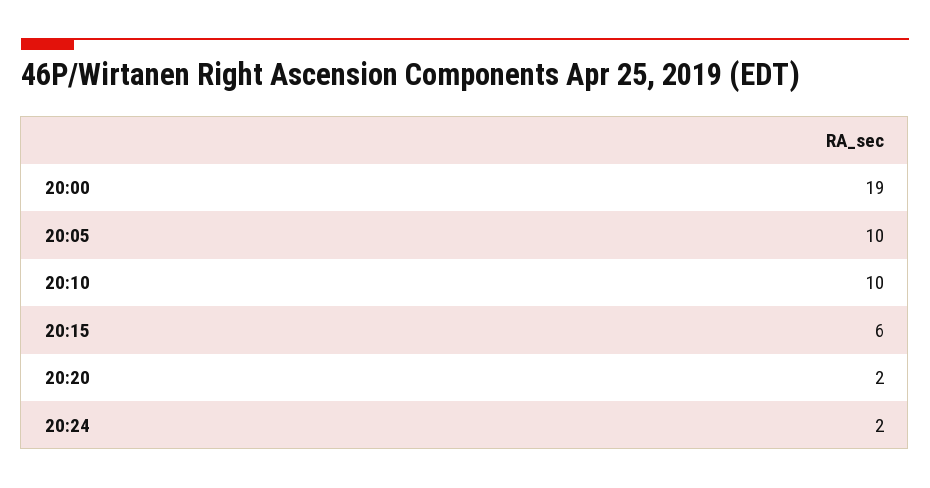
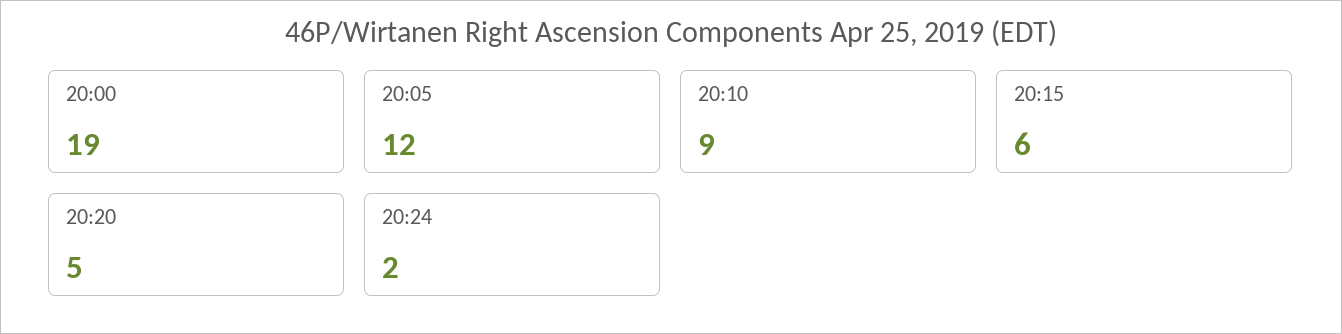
20:05: 10 -> 12
20:10: 10 -> 9
20:20: 2 -> 5

